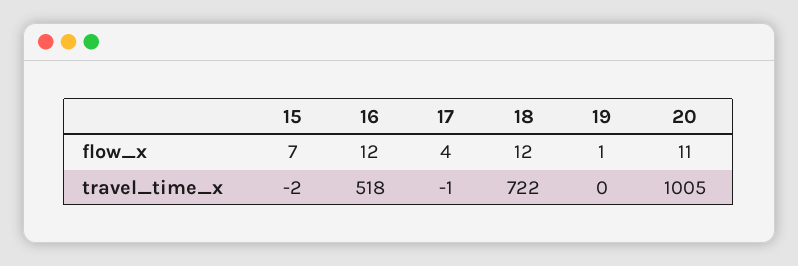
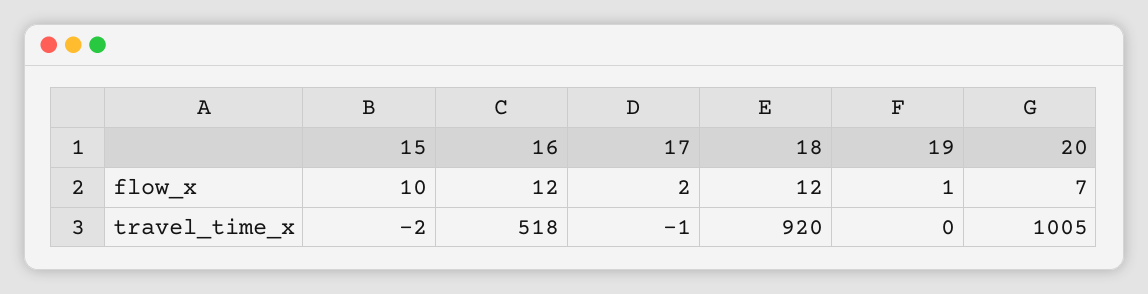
15, flow_x: 7 -> 10
17, flow_x: 4 -> 2
20, flow_x: 11 -> 7
18, travel_time_x: 722 -> 920

